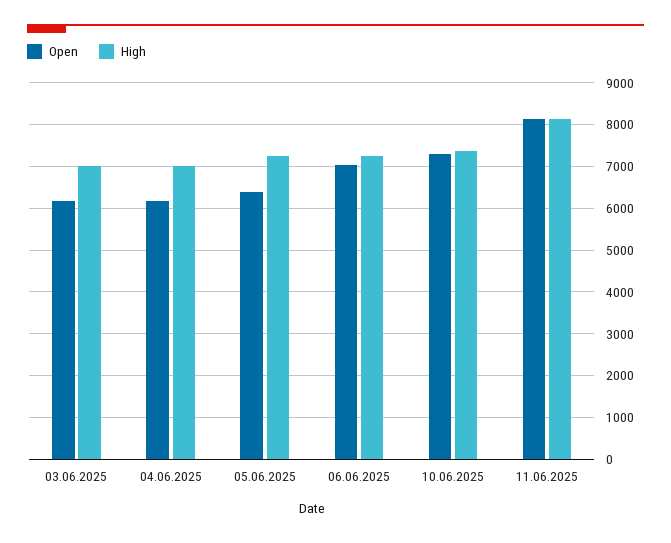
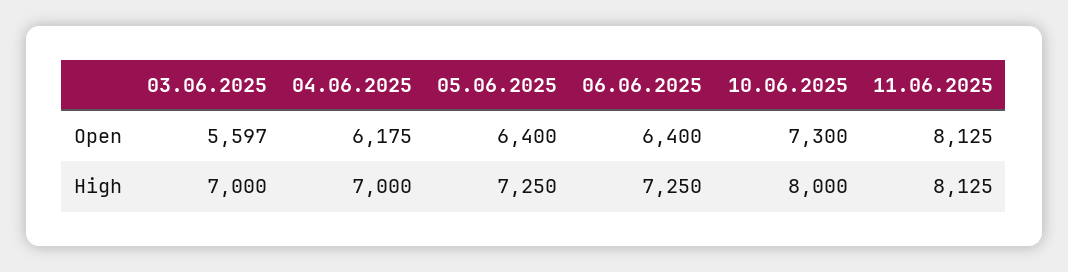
Open, 03.06.2025: 6200 -> 5597
Open, 06.06.2025: 7000 -> 6400
High, 10.06.2025: 7400 -> 8000

